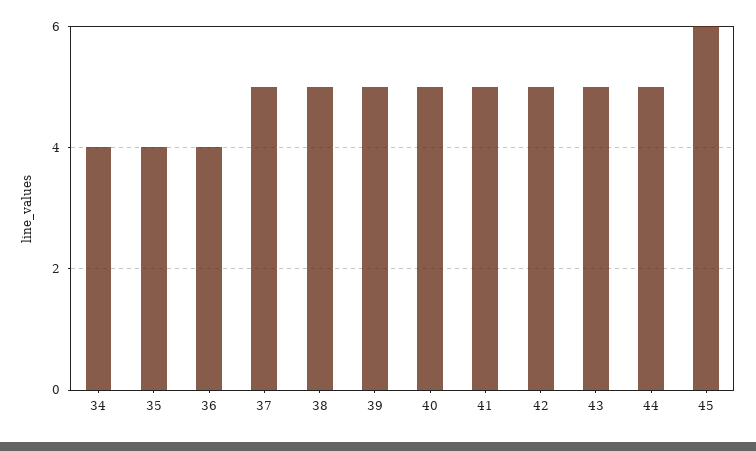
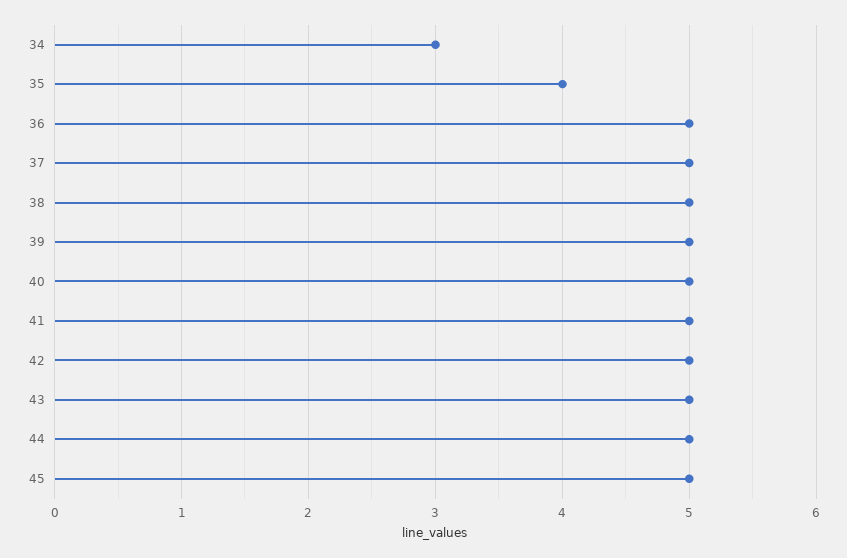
34: 4 -> 3
36: 4 -> 5
45: 6 -> 5

